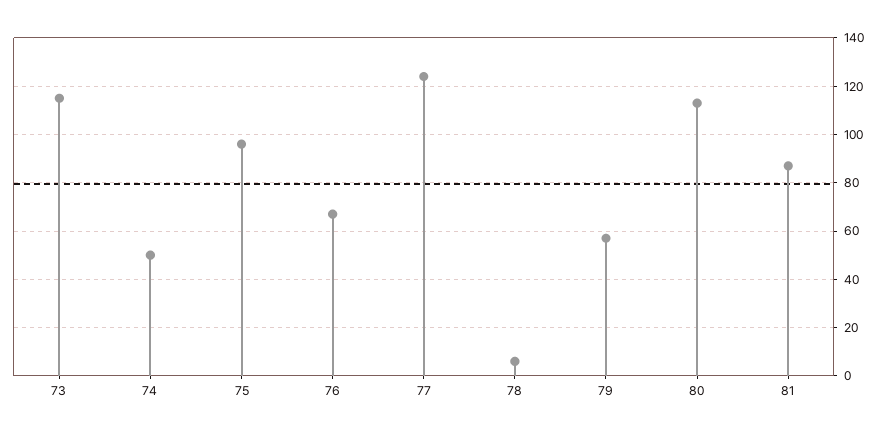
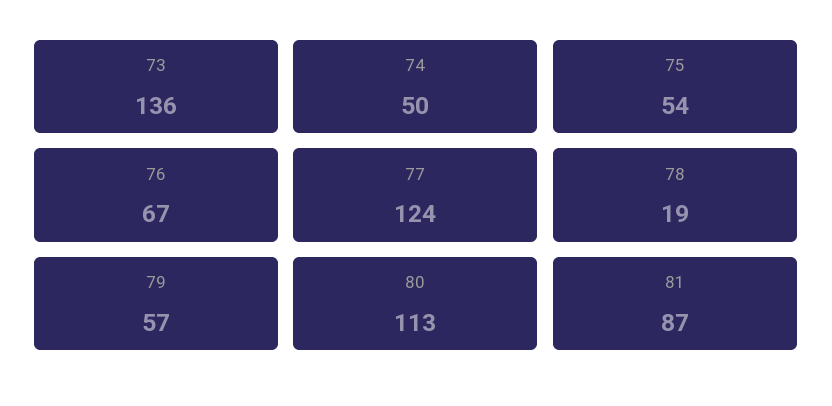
73: 115 -> 136
75: 95 -> 54
78: 5 -> 19

